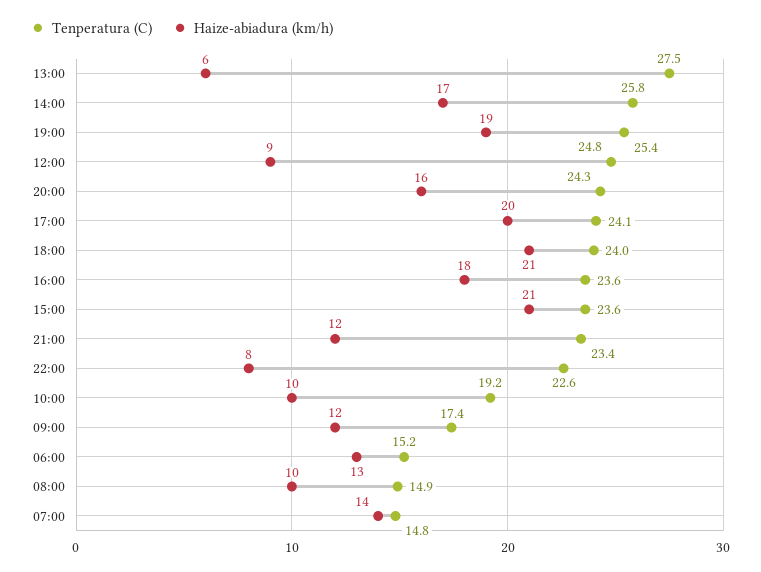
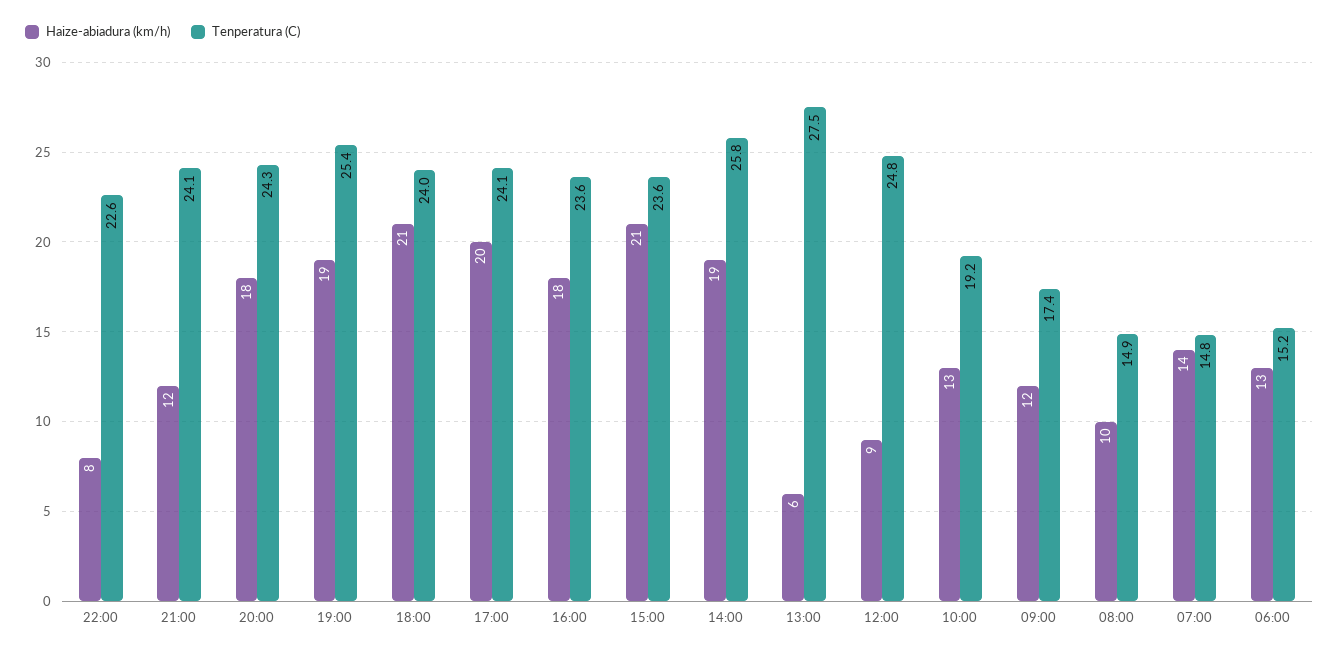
Haize-abiadura (km/h), 14:00: 17 -> 19
Haize-abiadura (km/h), 20:00: 16 -> 18
Tenperatura (C), 21:00: 23.4 -> 24.1
Haize-abiadura (km/h), 10:00: 10 -> 13

